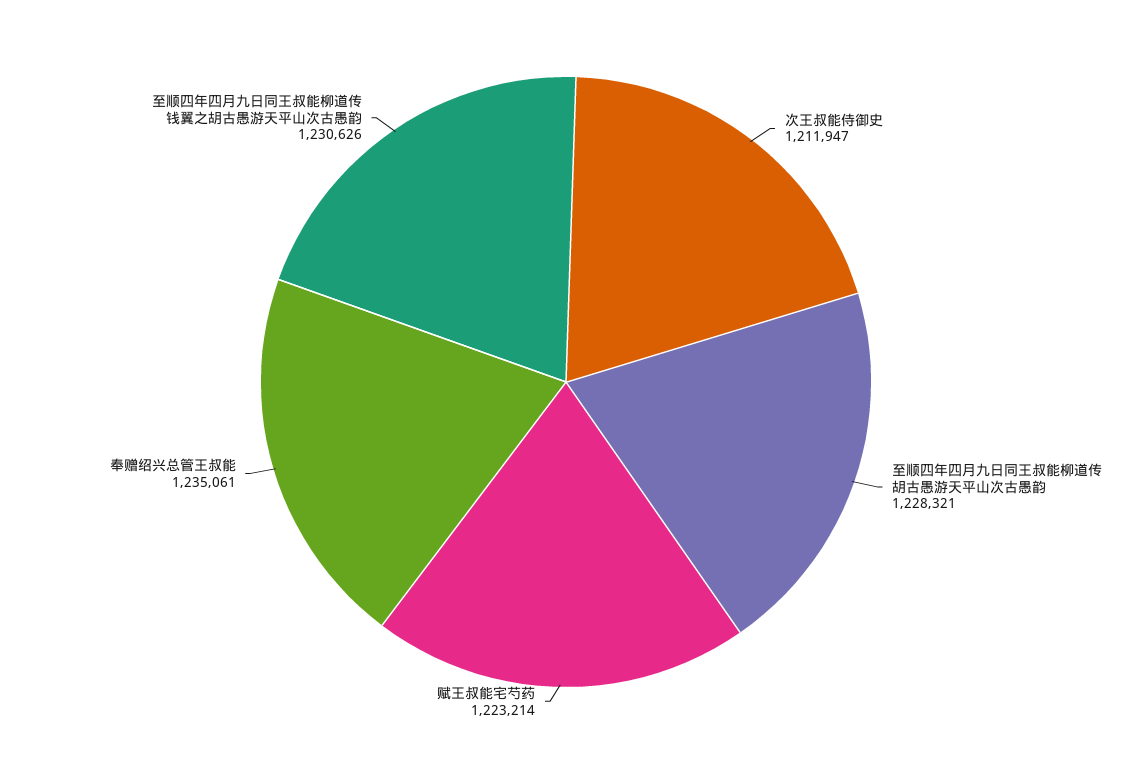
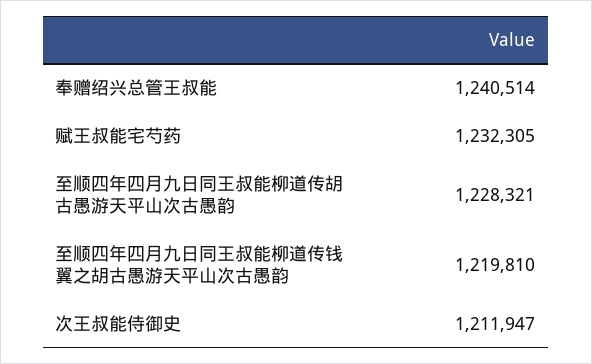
赋王叔能宅芍药: 1223214 -> 1232305
奉赠绍兴总管王叔能: 1235061 -> 1240514
至顺四年四月九日同王叔能柳道传钱翼之胡古愚游天平山次古愚韵: 1230626 -> 1219810

